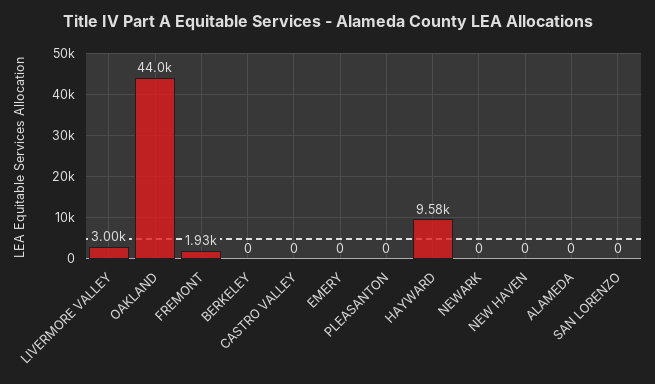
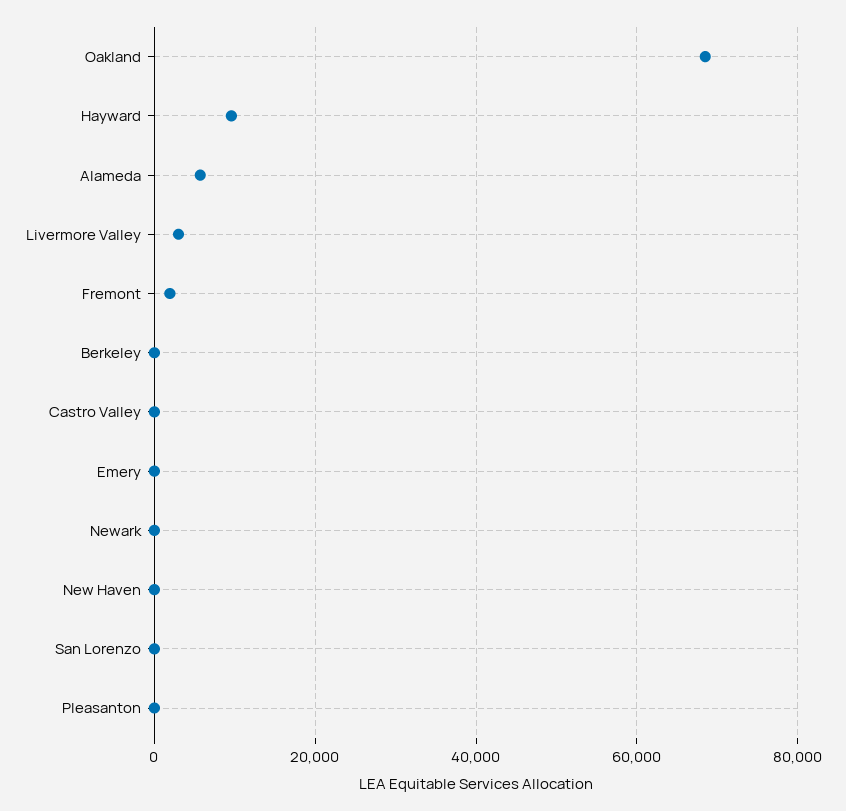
OAKLAND: 44000 -> 68000
ALAMEDA: 0 -> 6000

